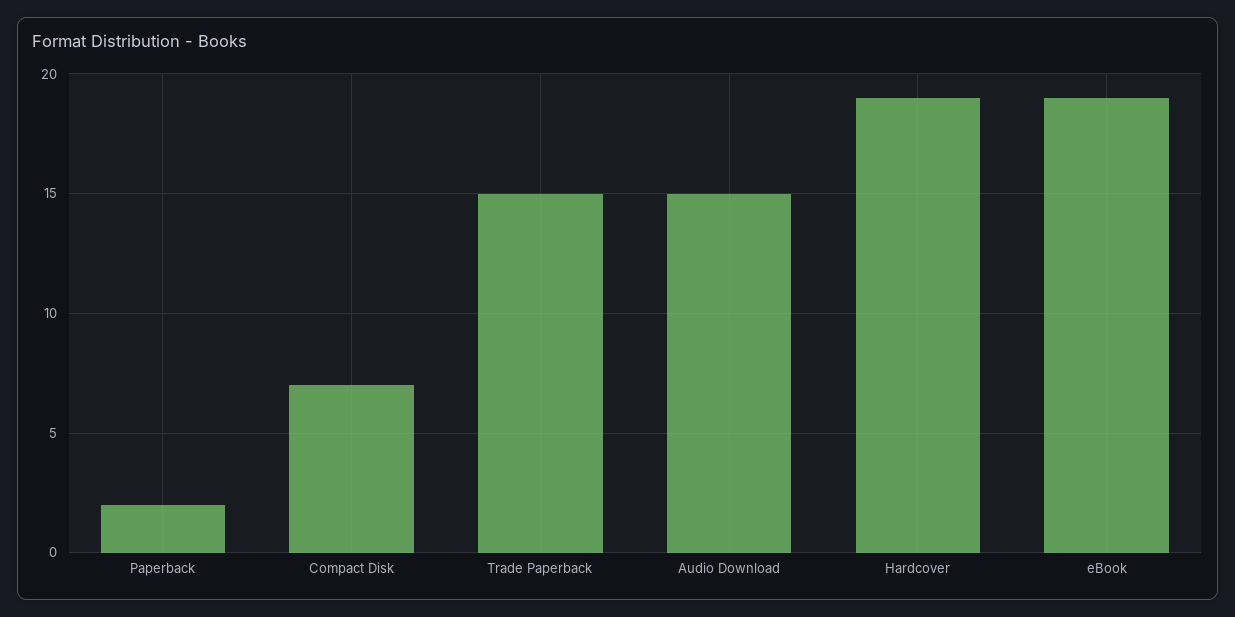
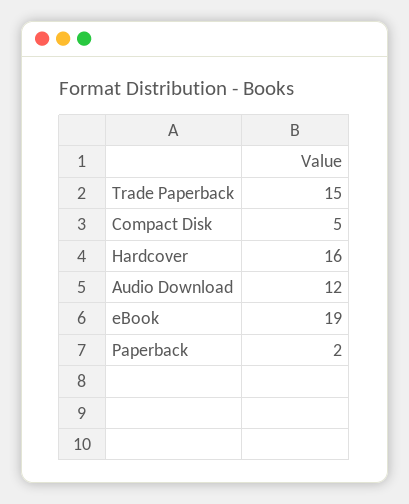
Compact Disk: 7 -> 5
Audio Download: 15 -> 12
Hardcover: 19 -> 16

